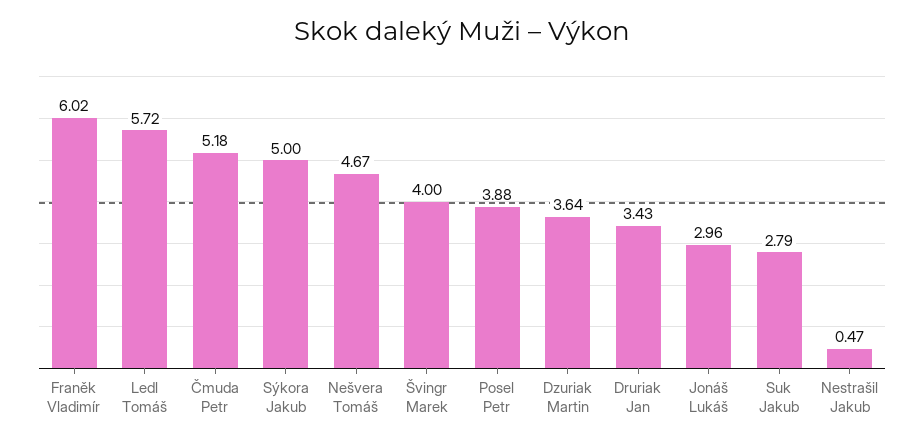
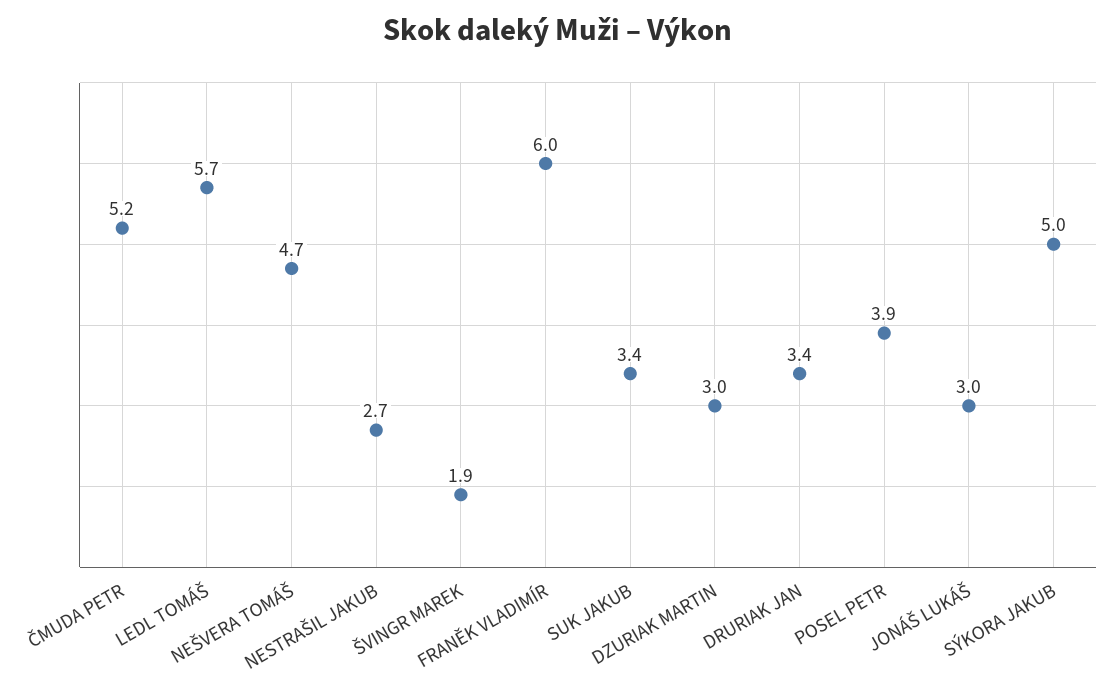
Švingr Marek: 4 -> 1.9
Dzuriak Martin: 3.64 -> 3
Suk Jakub: 2.79 -> 3.4
Nestrašil Jakub: 0.47 -> 2.7

